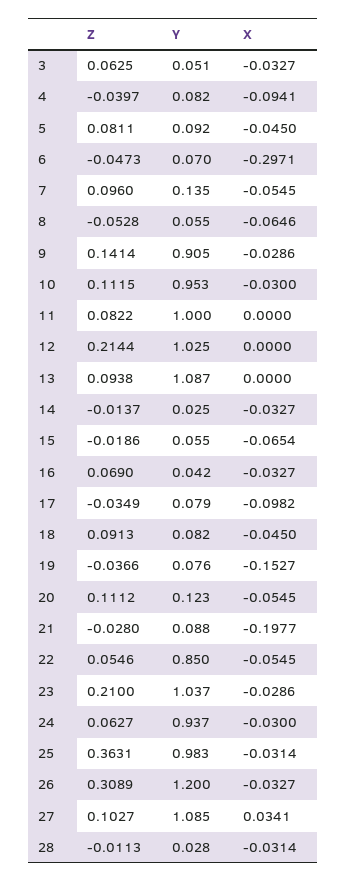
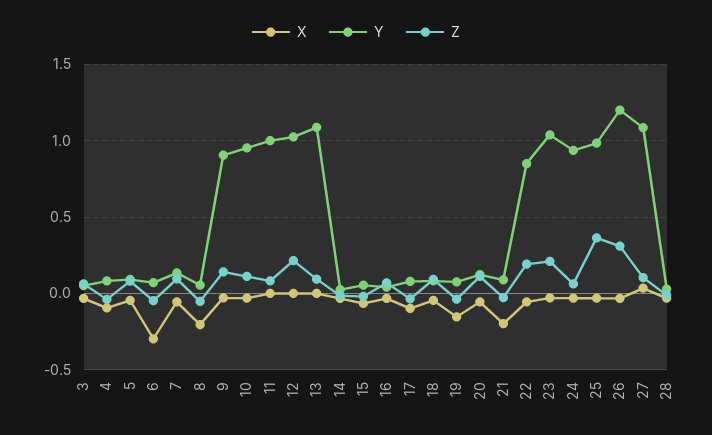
X, 8: -0.0646 -> -0.2
Z, 22: 0.0546 -> 0.2

